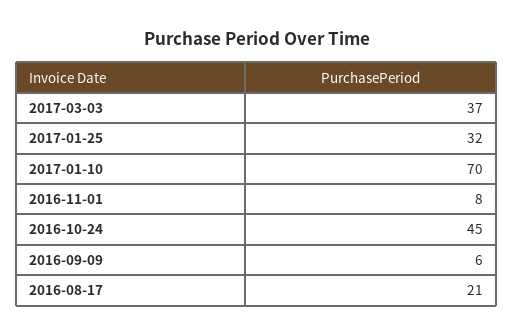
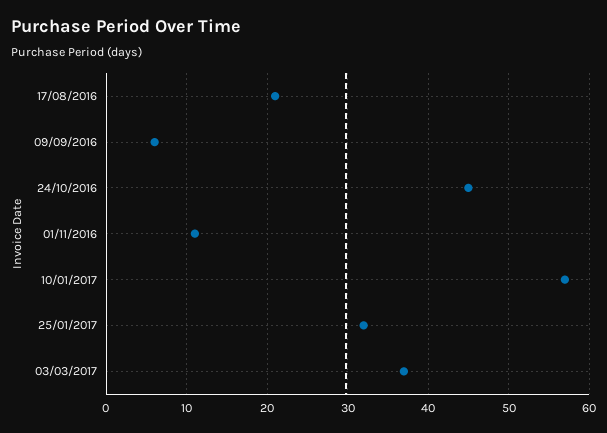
2017-01-10: 70 -> 57
2016-11-01: 8 -> 11

